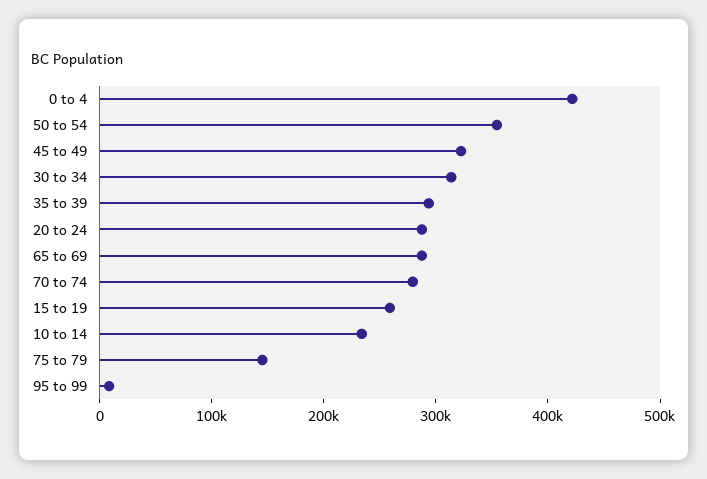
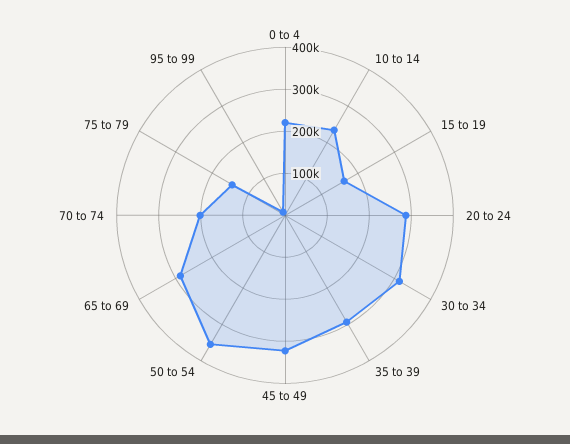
0 to 4: 420000 -> 220000
70 to 74: 280000 -> 200000
15 to 19: 260000 -> 160000

